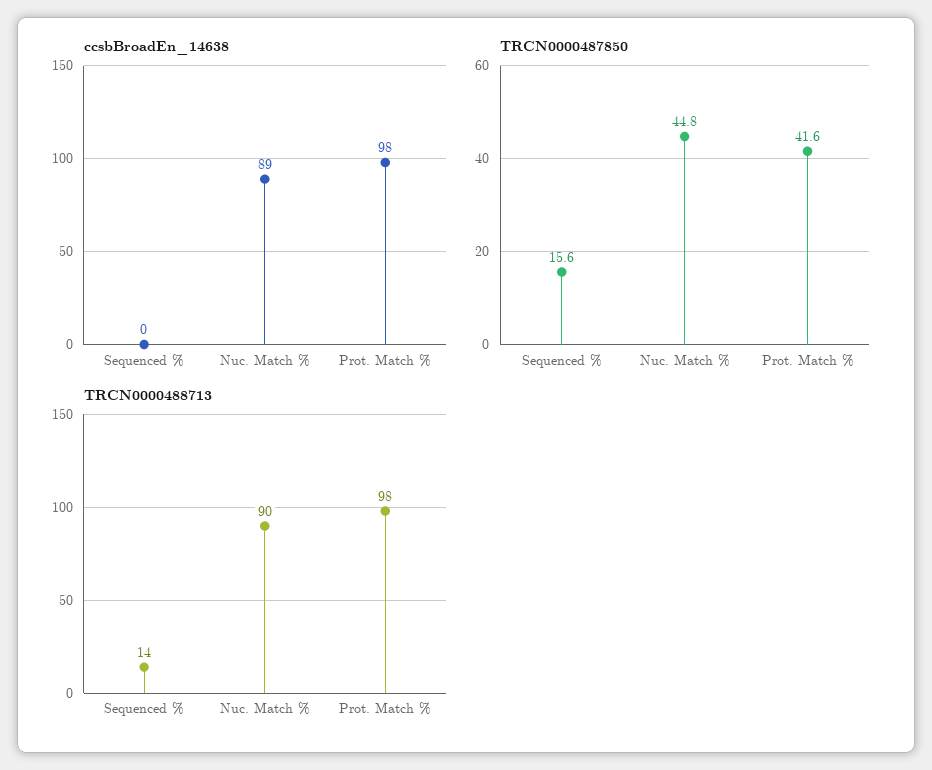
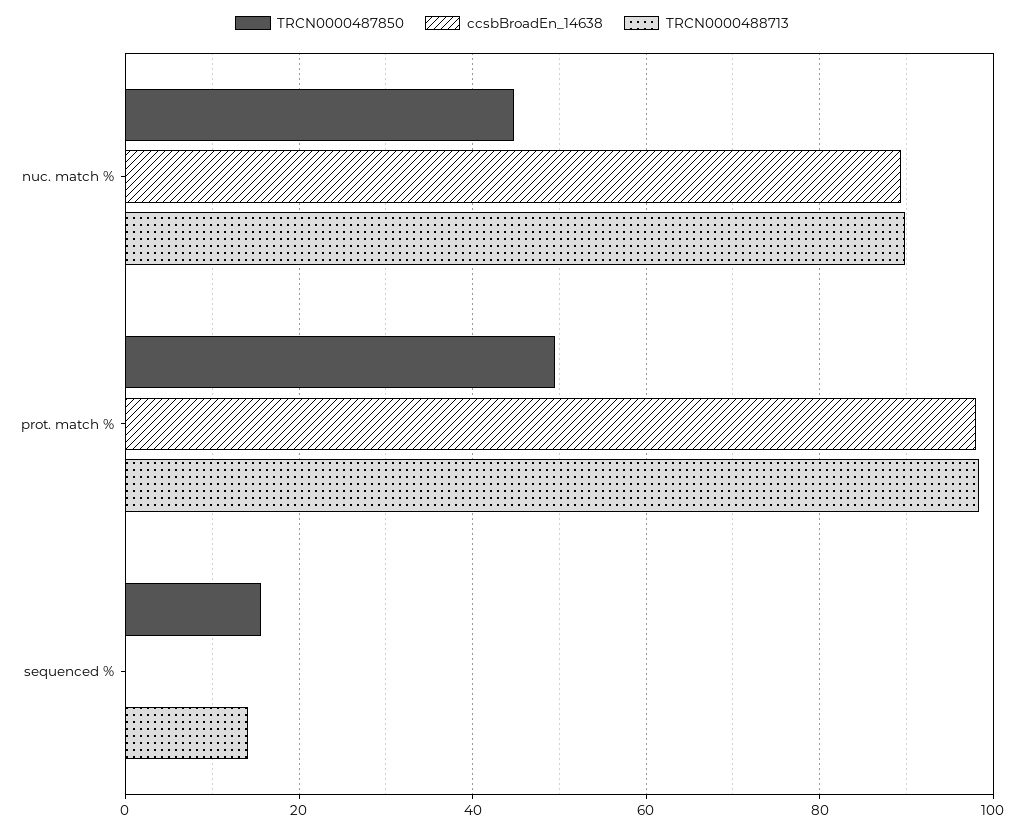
TRCN0000487850, Prot. Match %: 41.6 -> 50

